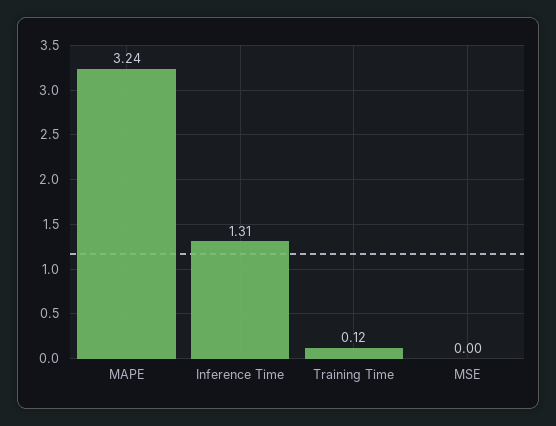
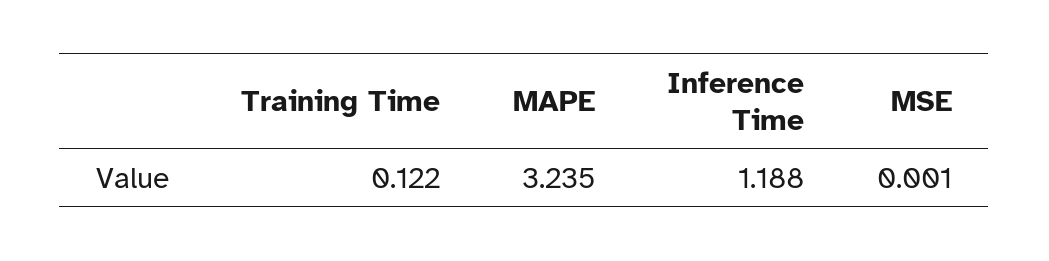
Inference Time: 1.31 -> 1.188

